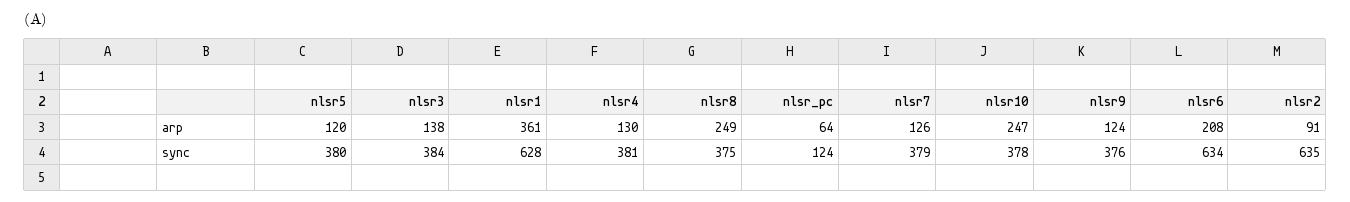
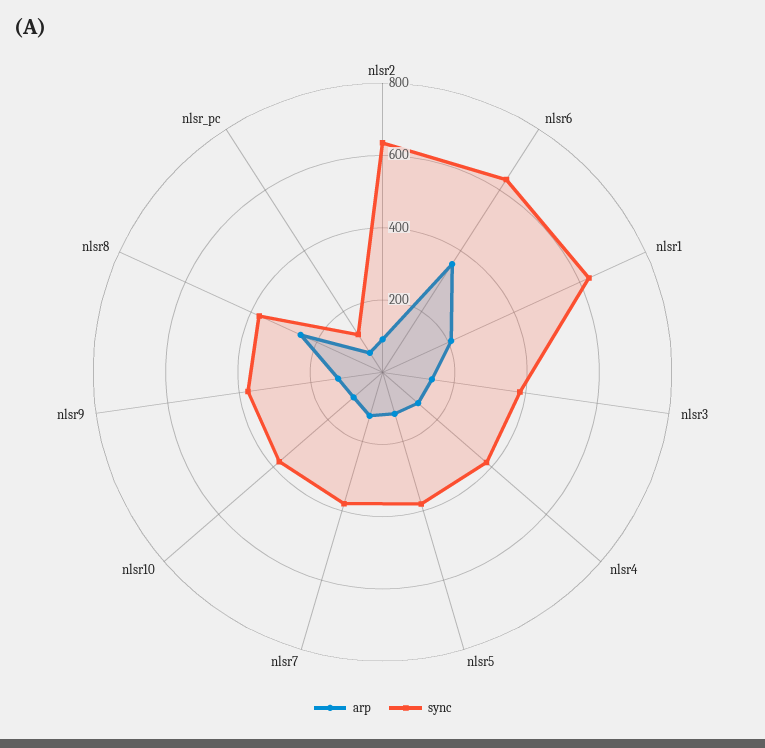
arp, nlsr1: 361 -> 200
arp, nlsr10: 247 -> 100
arp, nlsr6: 208 -> 350

